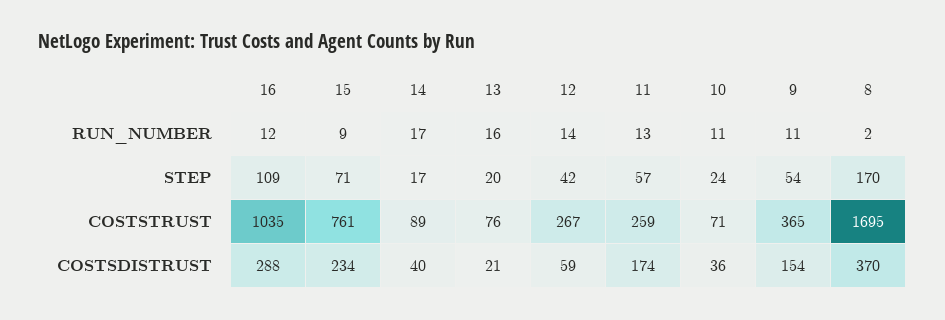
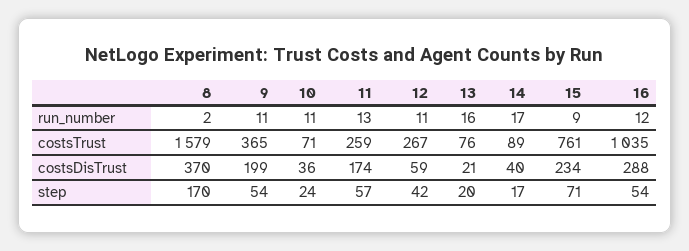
12, RUN_NUMBER: 14 -> 11
16, STEP: 109 -> 54
8, COSTSTRUST: 1695 -> 1579
9, COSTSDISTRUST: 154 -> 199

